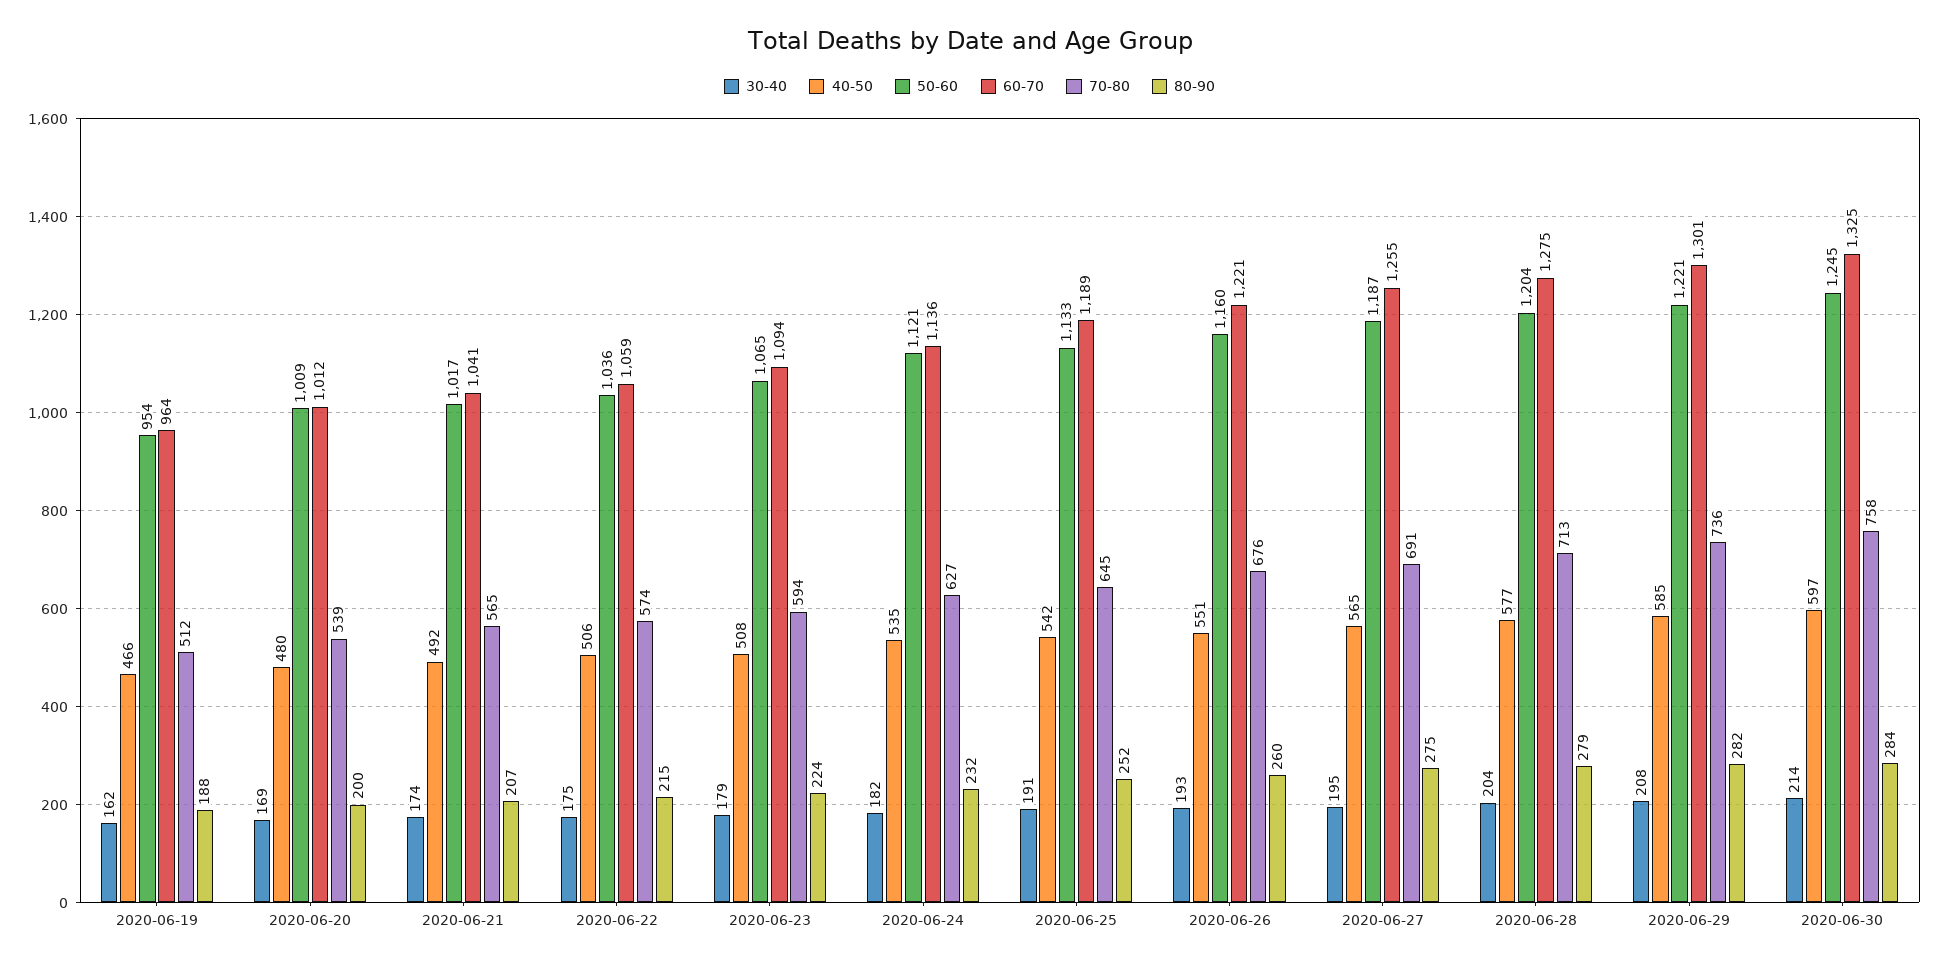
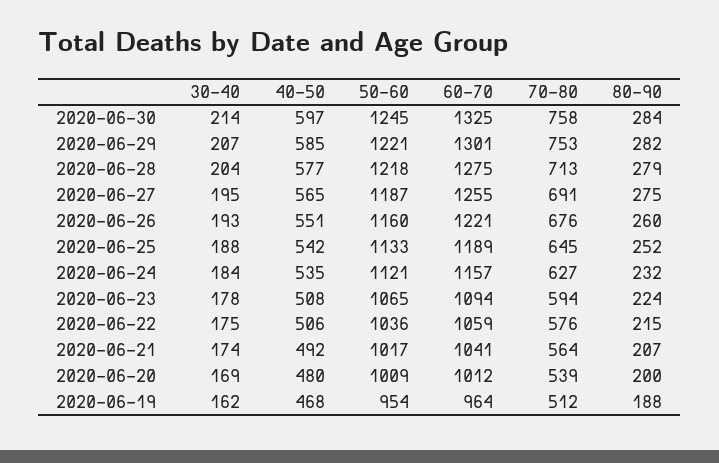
40-50, 2020-06-19: 466 -> 468
70-80, 2020-06-21: 565 -> 564
70-80, 2020-06-22: 574 -> 576
30-40, 2020-06-23: 179 -> 178
30-40, 2020-06-24: 182 -> 184
60-70, 2020-06-24: 1136 -> 1157
30-40, 2020-06-25: 191 -> 188
50-60, 2020-06-28: 1204 -> 1218
30-40, 2020-06-29: 208 -> 207
70-80, 2020-06-29: 736 -> 753

